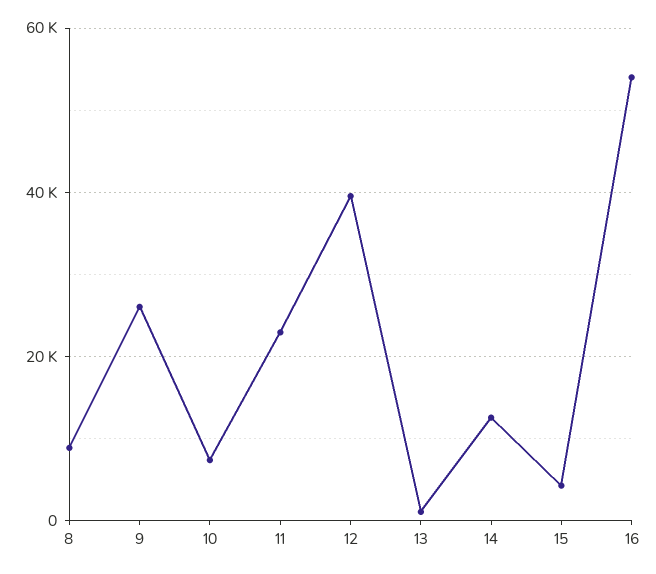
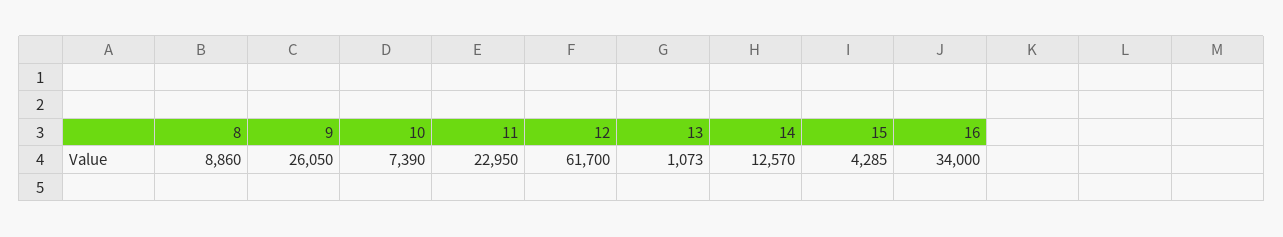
12: 40000 -> 61700
16: 54000 -> 34000

